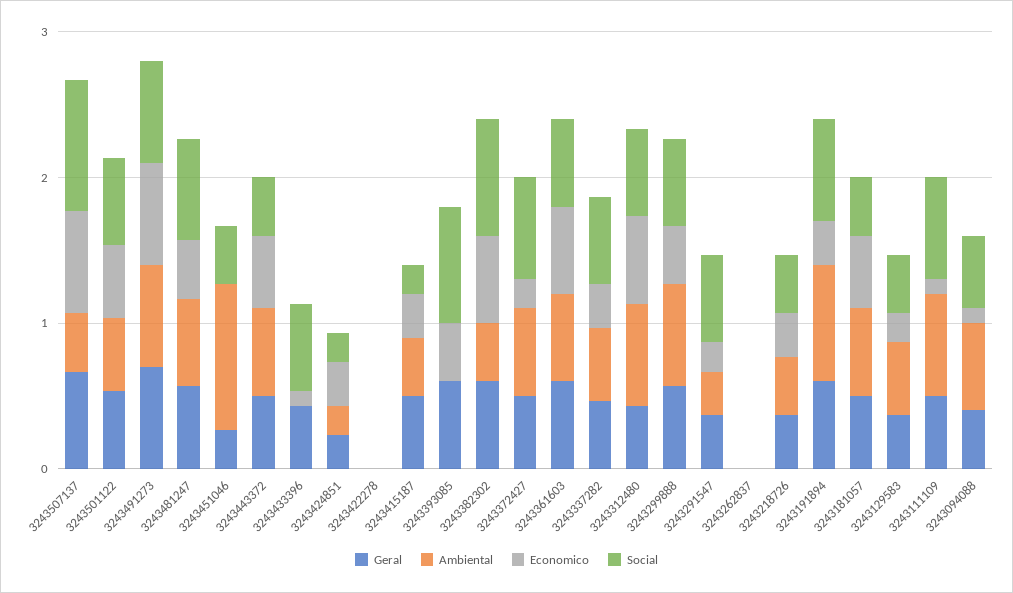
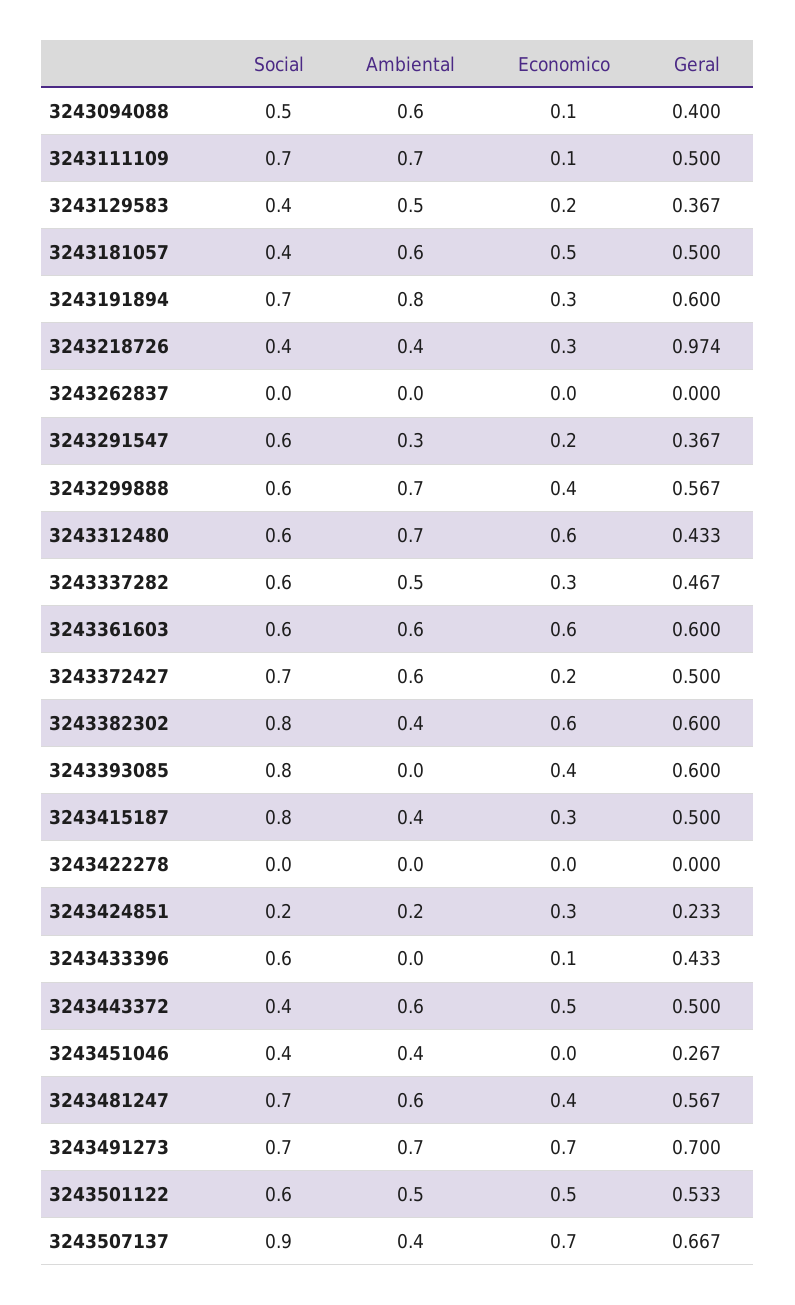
Ambiental, 3243451046: 1 -> 0.4
Social, 3243415187: 0.2 -> 0.8
Geral, 3243218726: 0.4 -> 0.974

